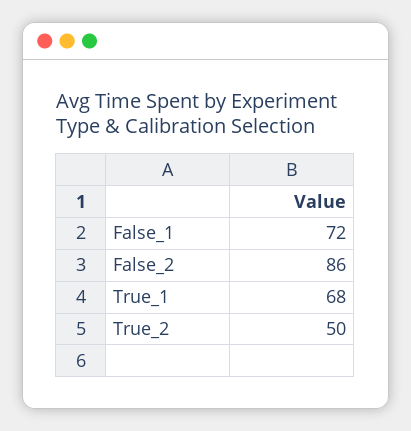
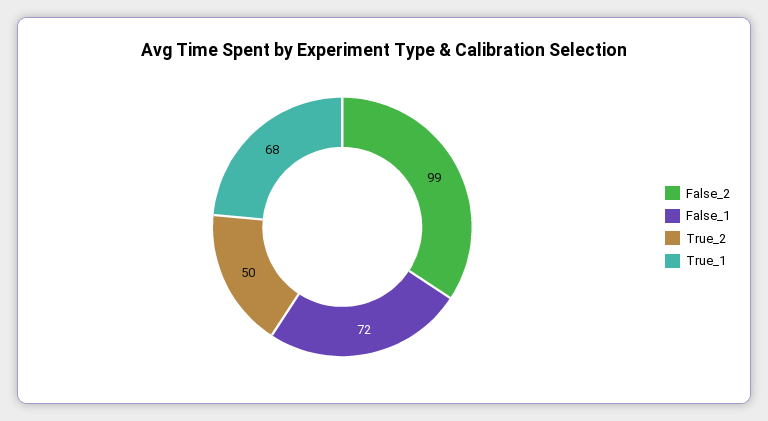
False_2: 86 -> 99

